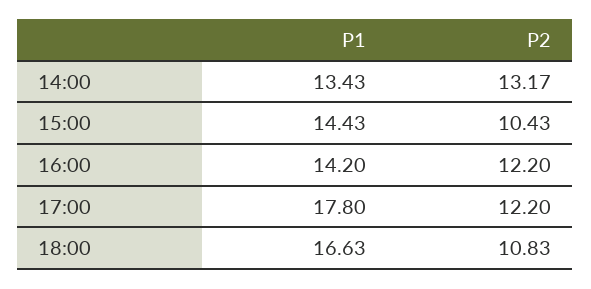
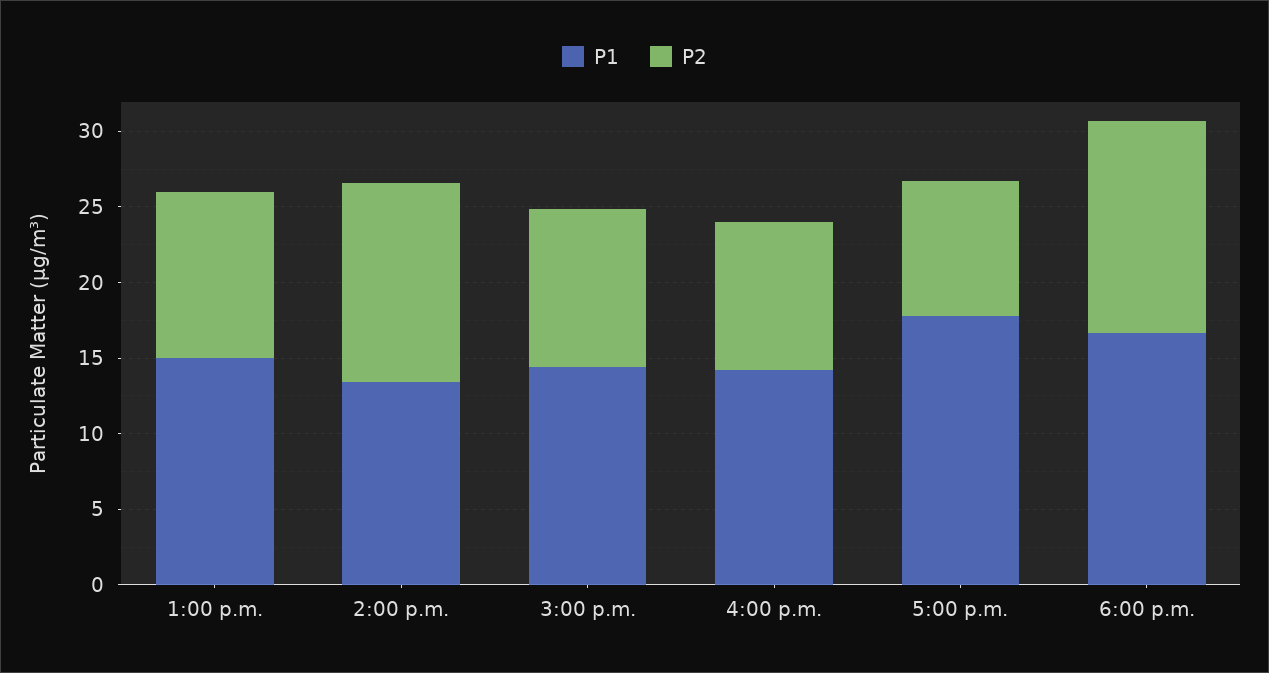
P2, 16:00: 12.2 -> 10
P2, 17:00: 12.2 -> 9
P2, 18:00: 10.83 -> 14
P1, 1:00 p.m.: none -> 15
P2, 1:00 p.m.: none -> 11

